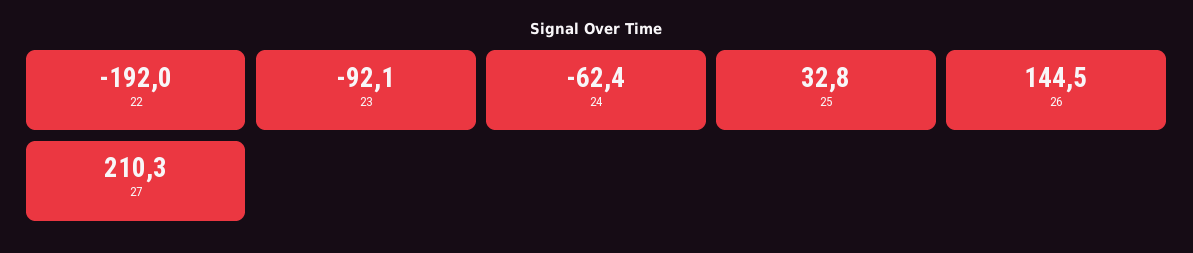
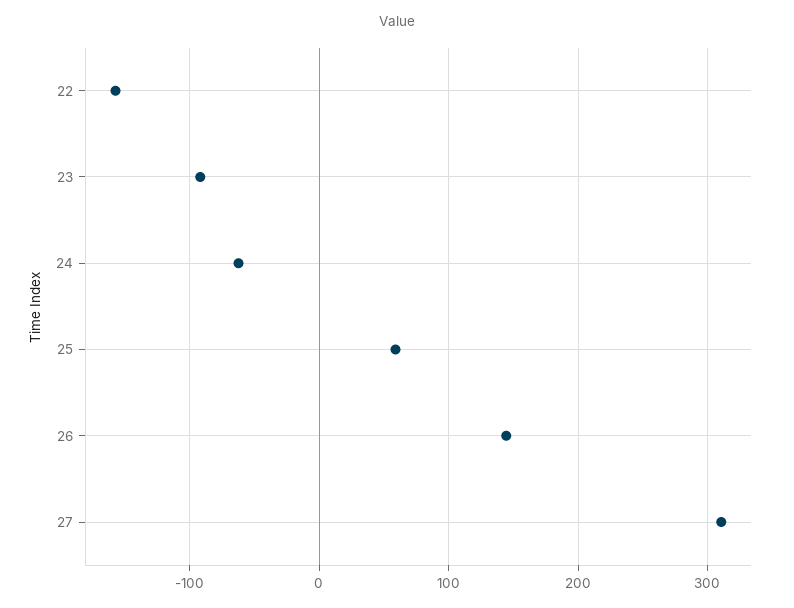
22: -192 -> -160
25: 32.8 -> 60
27: 210.3 -> 310

